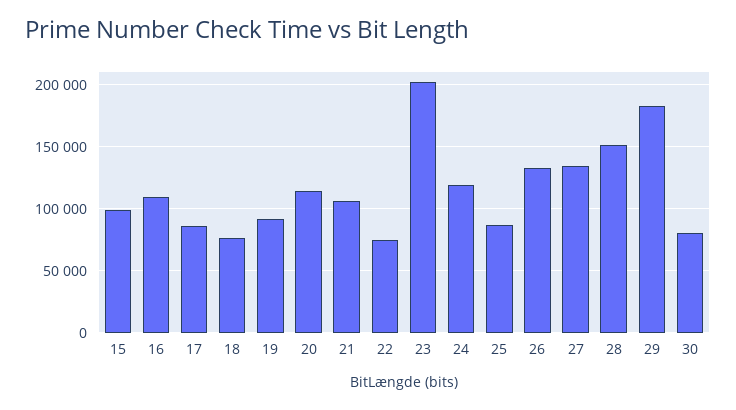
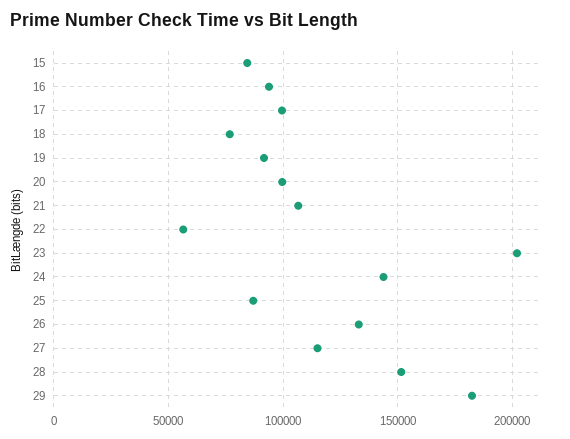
15: 100000 -> 85000
16: 110000 -> 95000
17: 85000 -> 100000
20: 115000 -> 100000
22: 75000 -> 55000
24: 120000 -> 145000
27: 135000 -> 115000
30: 80000 -> none

